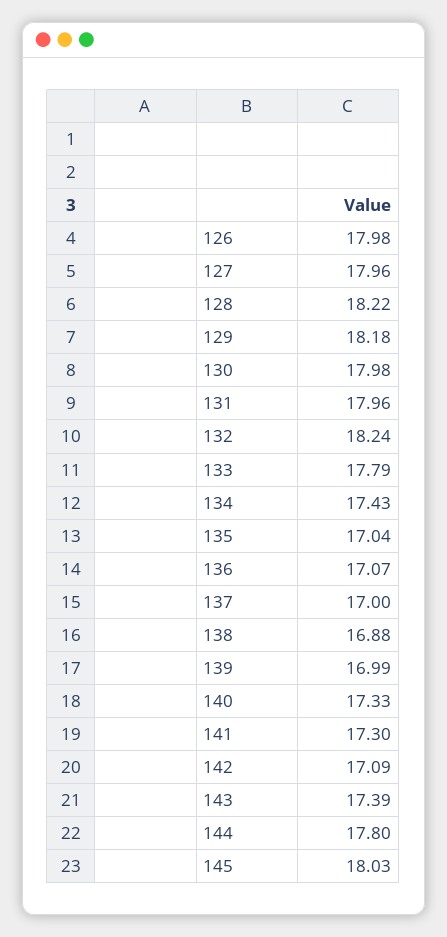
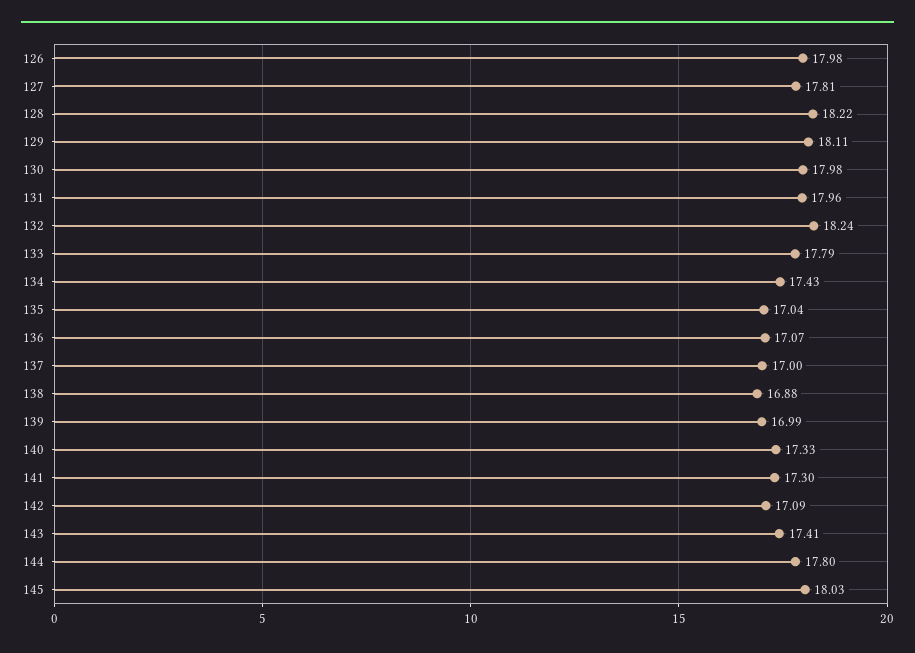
127: 17.96 -> 17.81
129: 18.18 -> 18.11
143: 17.39 -> 17.41

